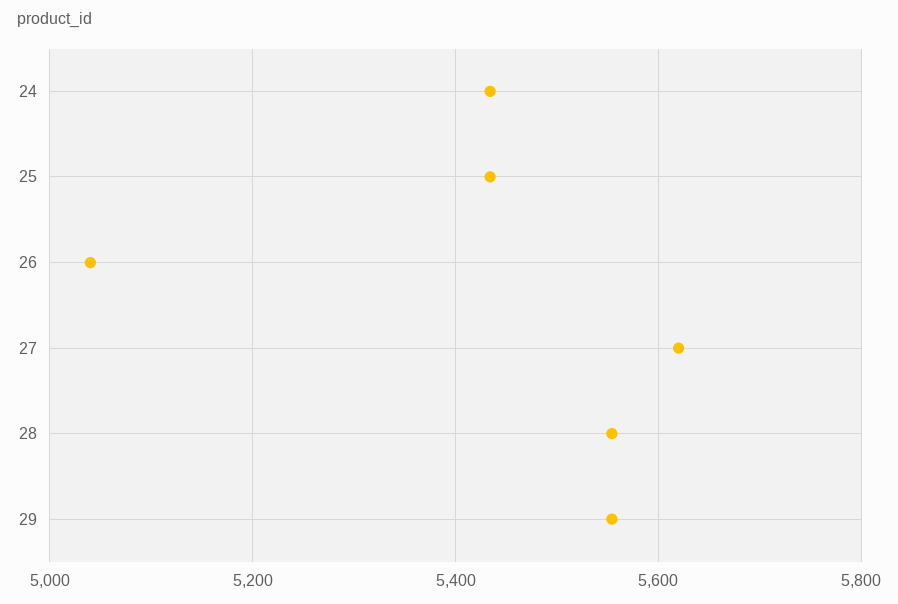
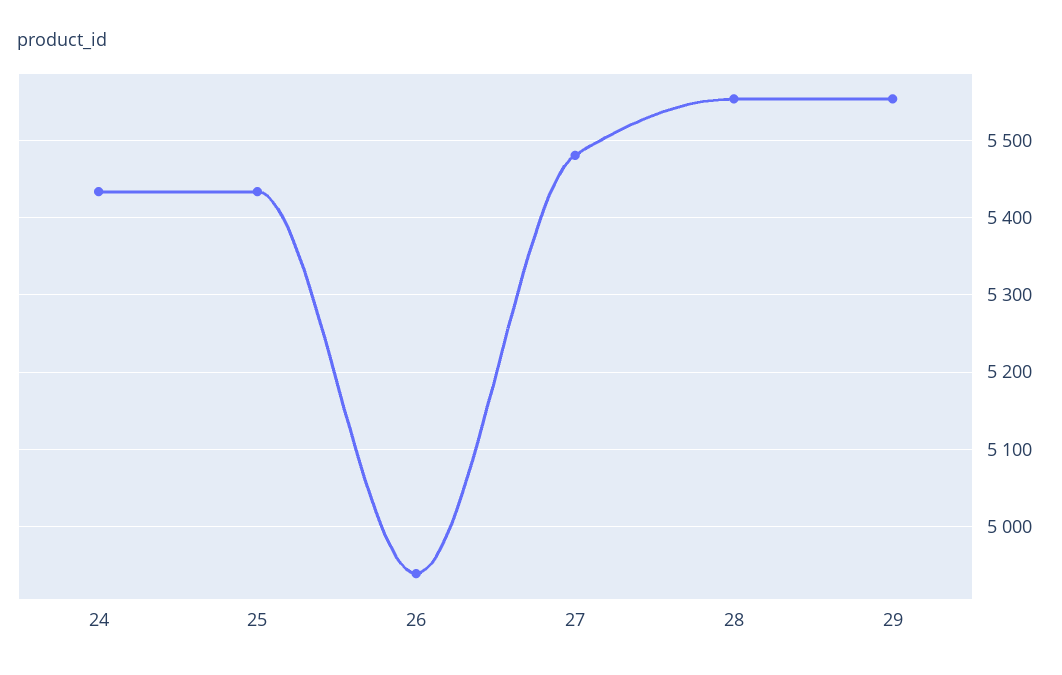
26: 5040 -> 4940
27: 5620 -> 5480

